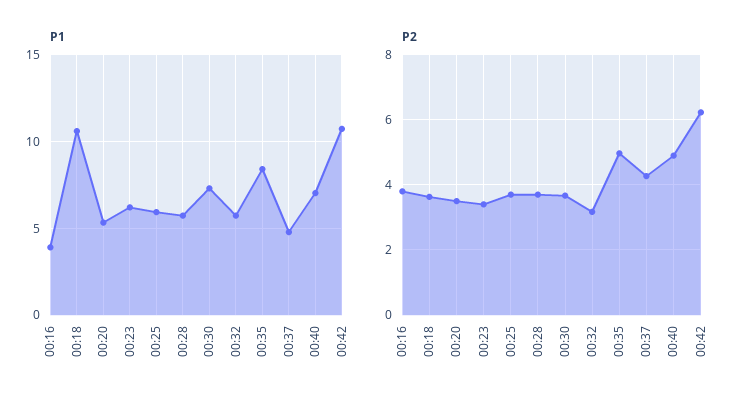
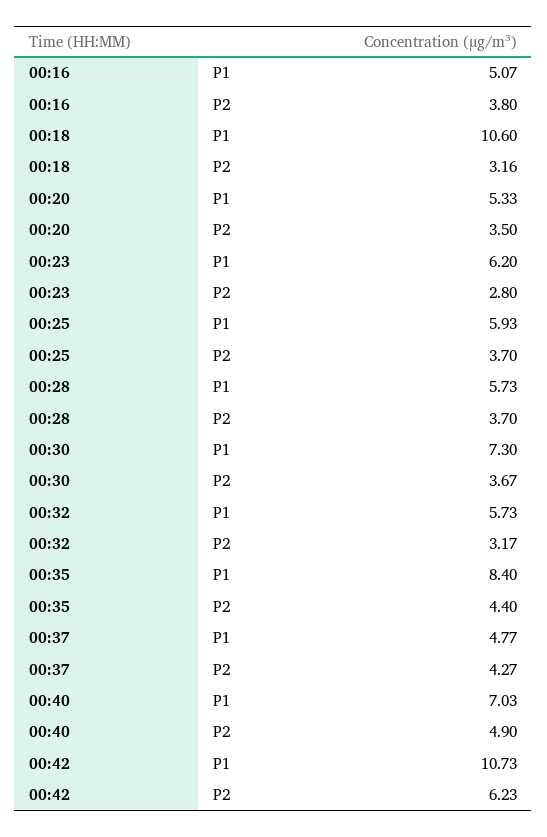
P1, 00:16: 4 -> 5.07
P2, 00:18: 3.6 -> 3.16
P2, 00:23: 3.4 -> 2.8
P2, 00:35: 5 -> 4.4

